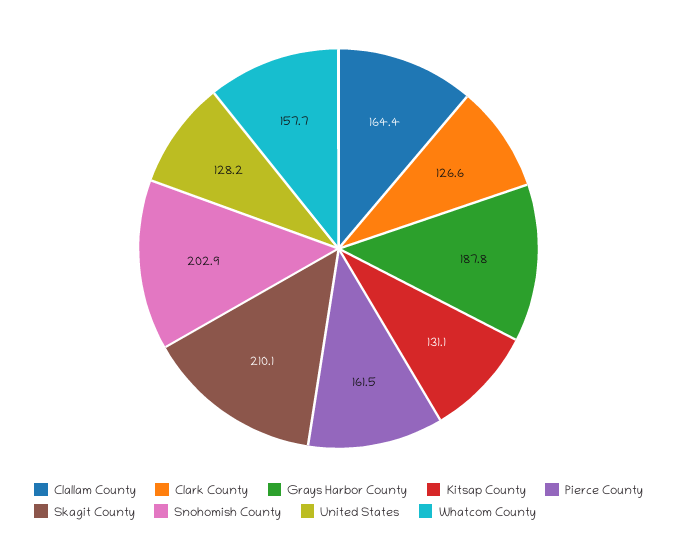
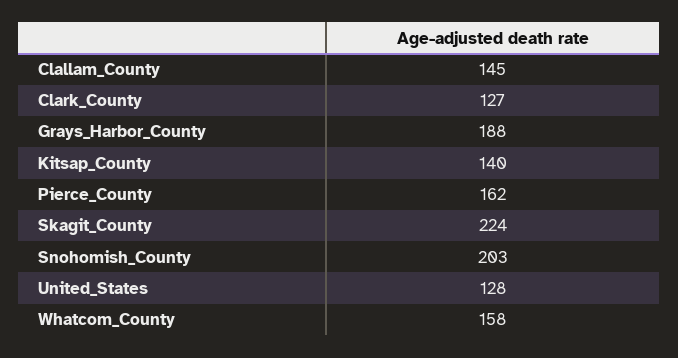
Clallam County: 164.4 -> 145
Kitsap County: 131.1 -> 140
Skagit County: 210.1 -> 224

